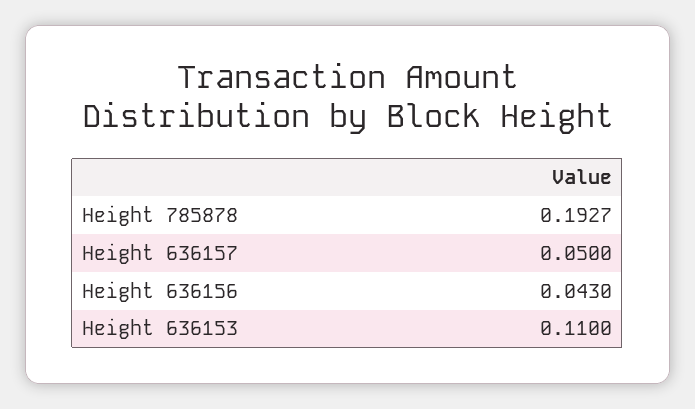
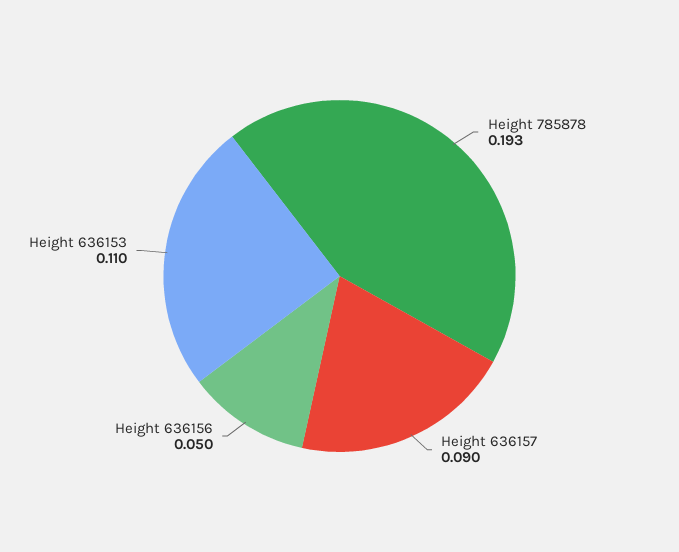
Height 636157: 0.05 -> 0.09
Height 636156: 0.043 -> 0.05

